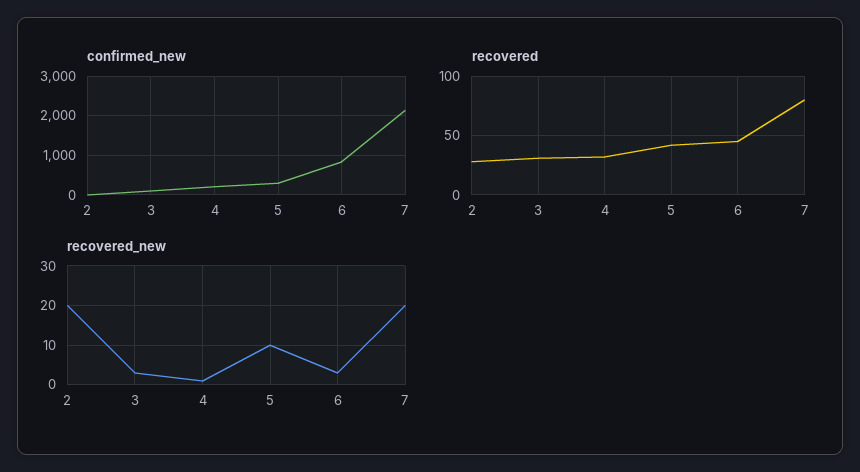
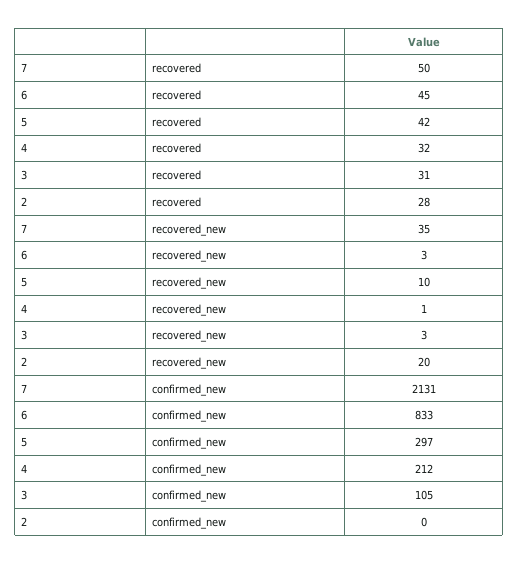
recovered, 7: 80 -> 50
recovered_new, 7: 20 -> 35

